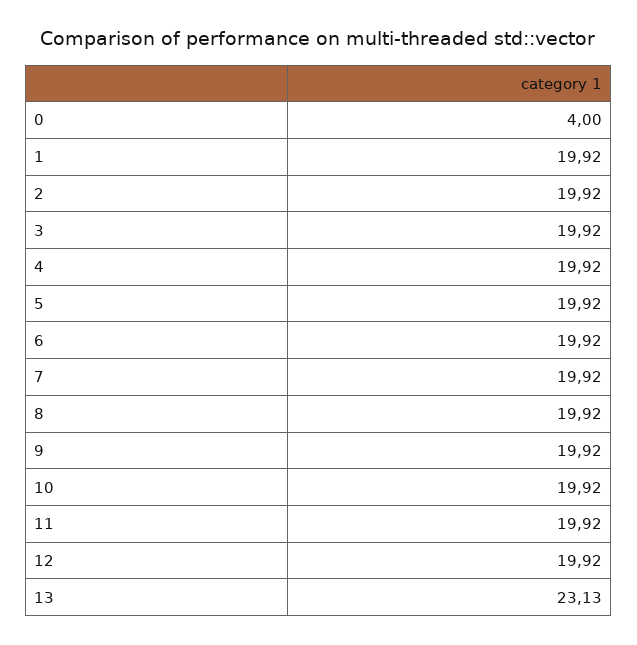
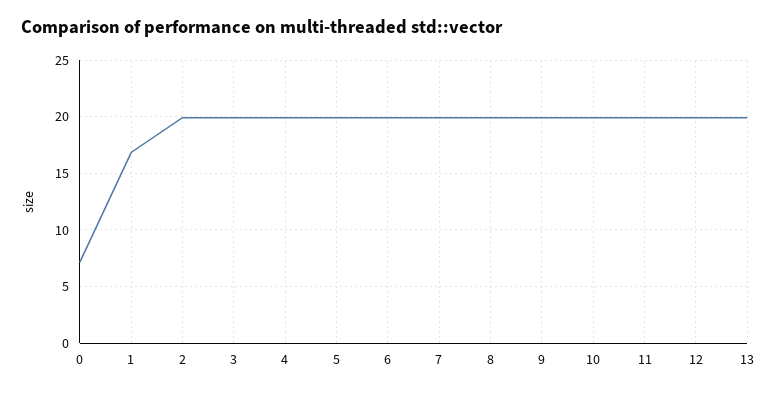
0: 4 -> 7
1: 19.92 -> 17
13: 23.13 -> 20

